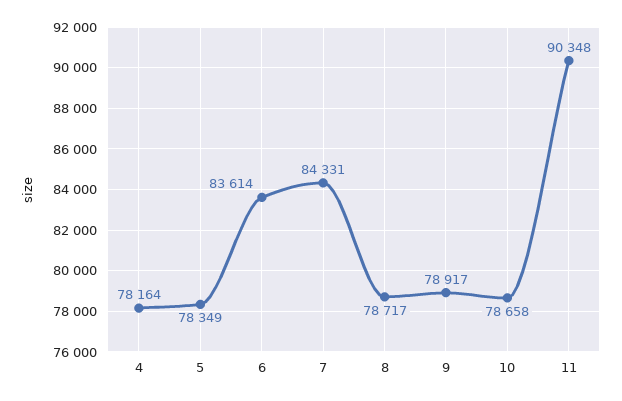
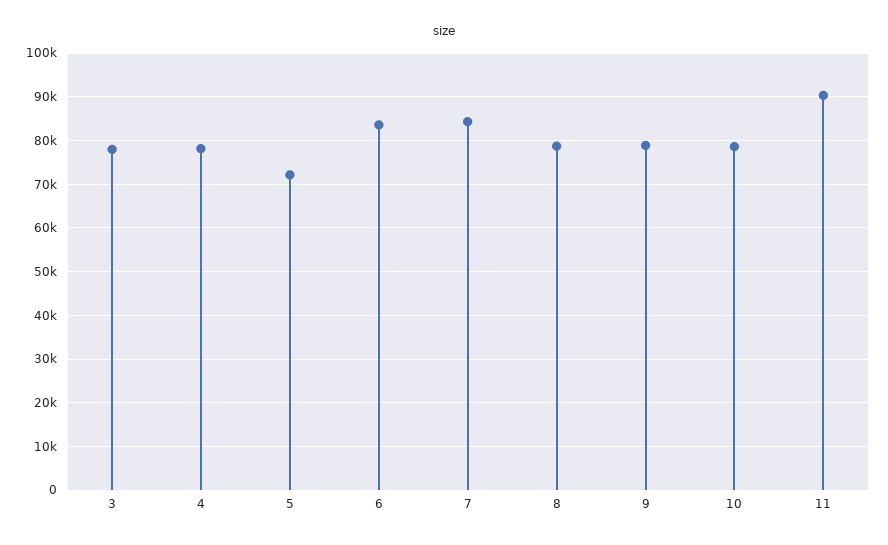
5: 78349 -> 72000
3: none -> 78000

